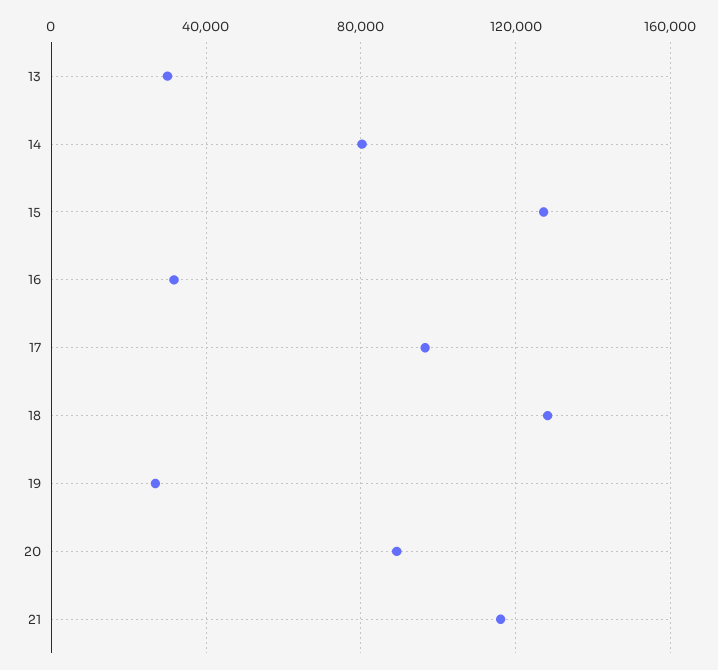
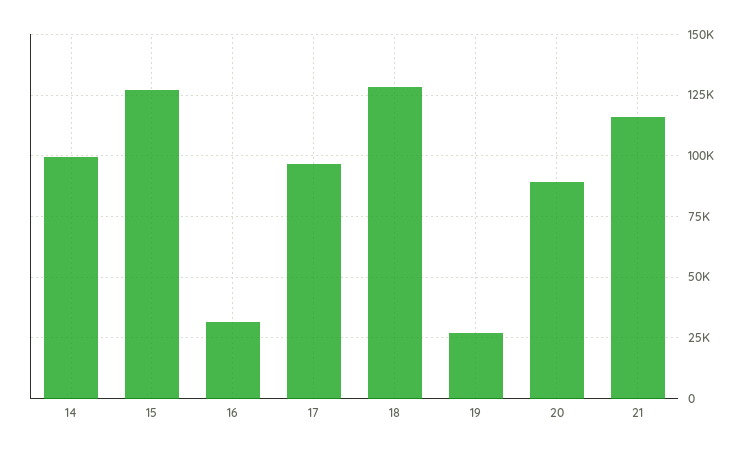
13: 30000 -> none
14: 80000 -> 100000

